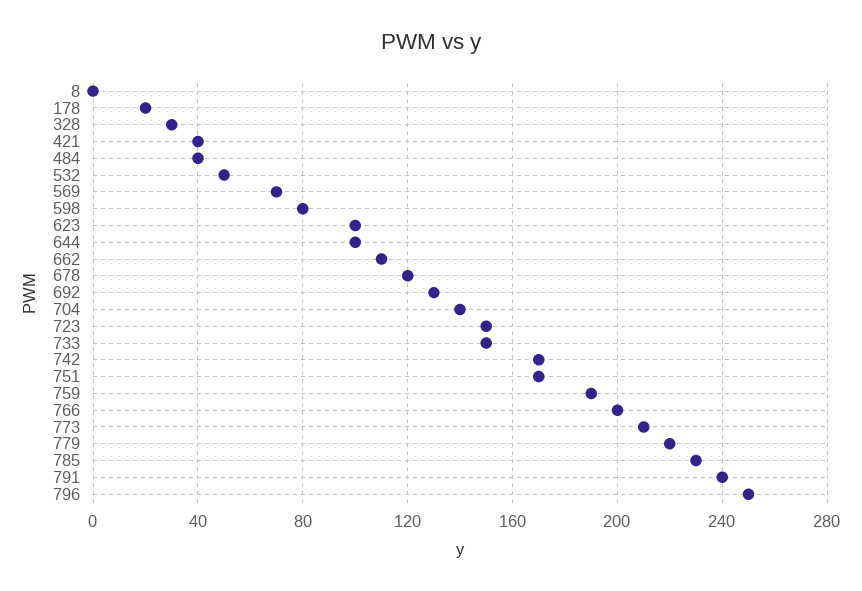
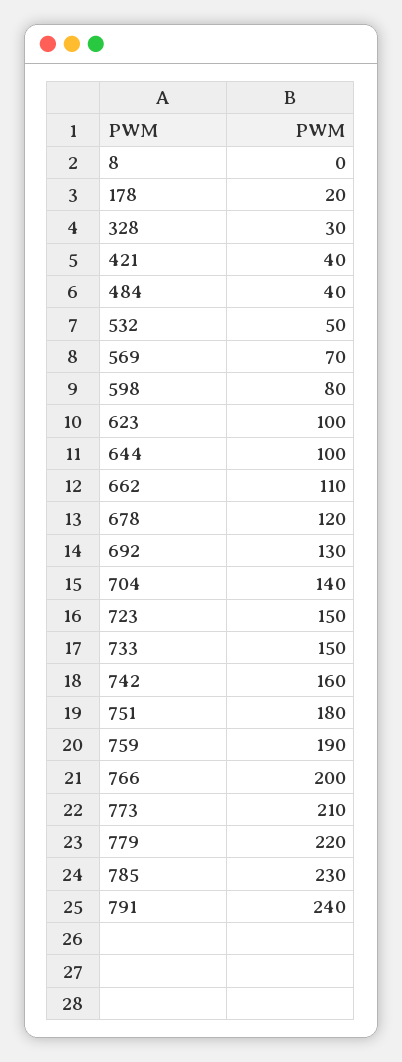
742: 170 -> 160
751: 170 -> 180
796: 250 -> none

